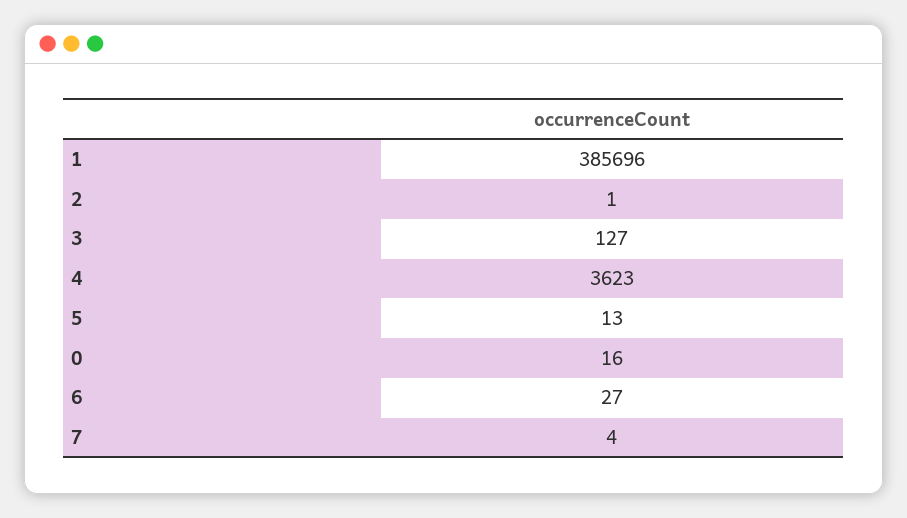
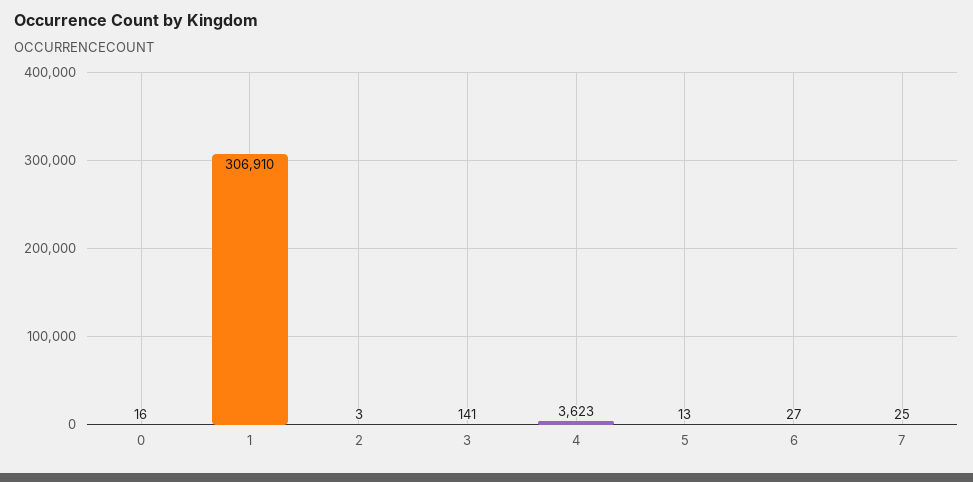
1: 385696 -> 306910
2: 1 -> 3
3: 127 -> 141
7: 4 -> 25

